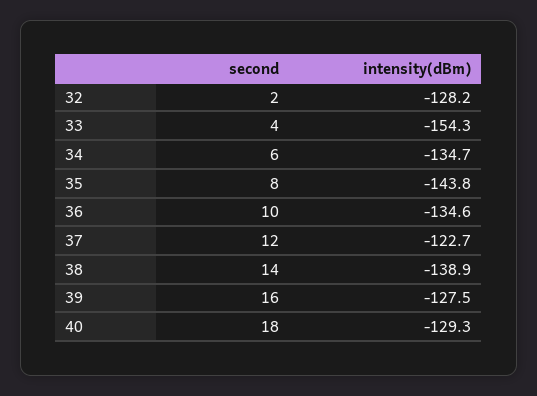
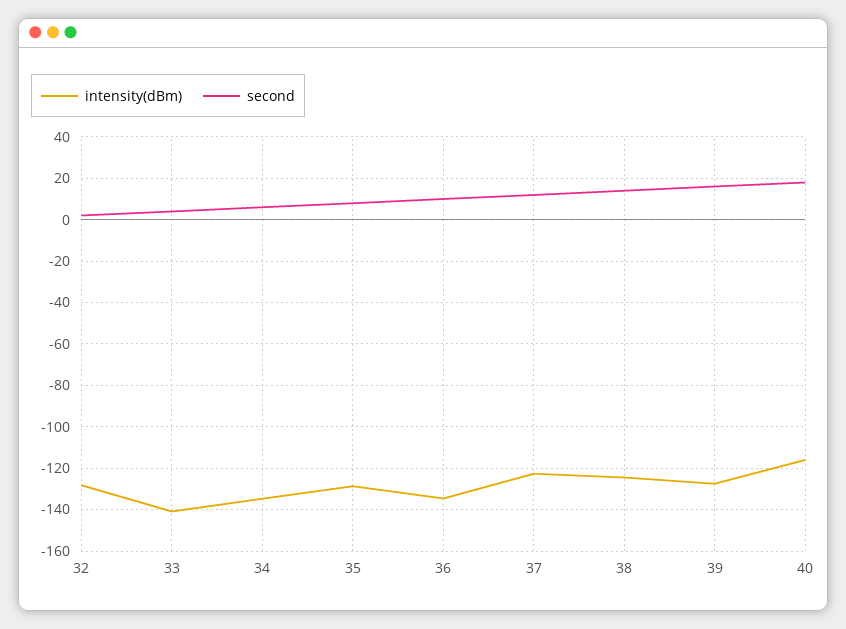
intensity(dBm), 33: -154.3 -> -140
intensity(dBm), 35: -143.8 -> -130
intensity(dBm), 38: -138.9 -> -125
intensity(dBm), 40: -129.3 -> -115

